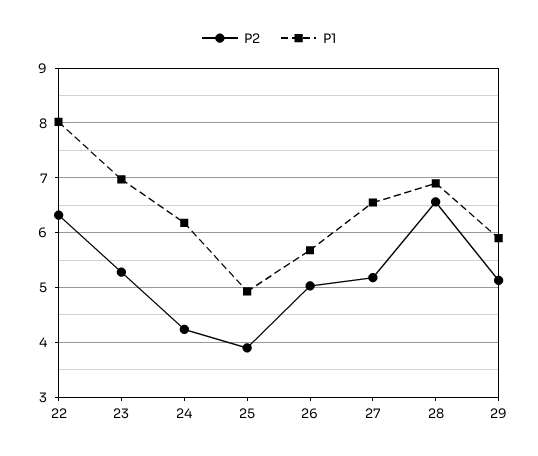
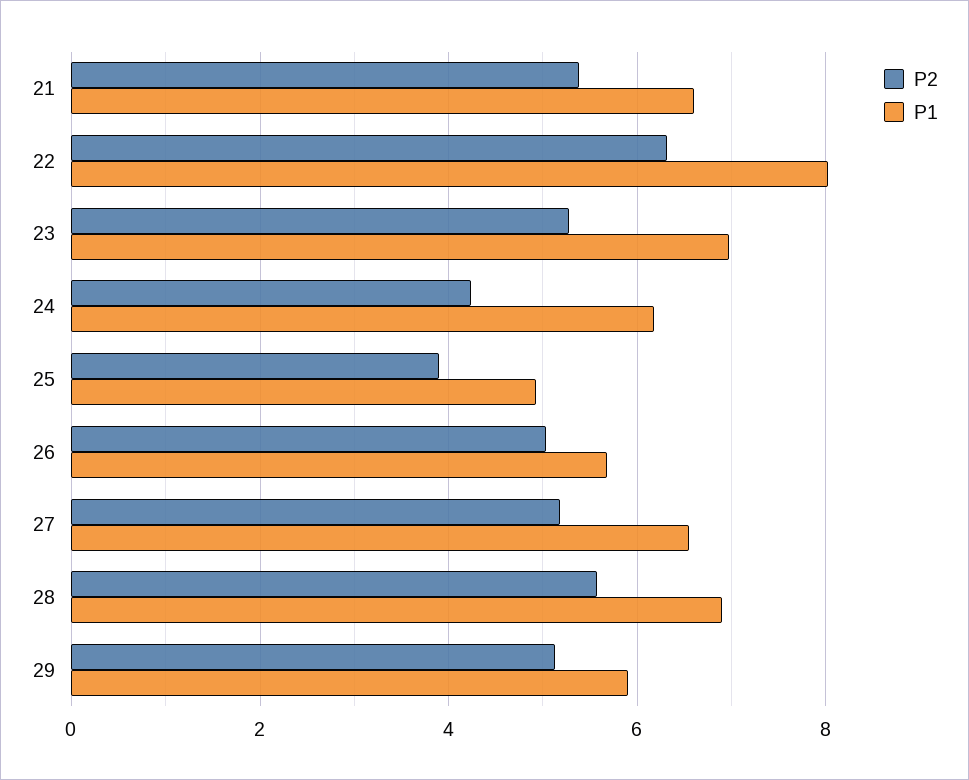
P2, 28: 6.6 -> 5.6
P2, 21: none -> 5.4
P1, 21: none -> 6.6

